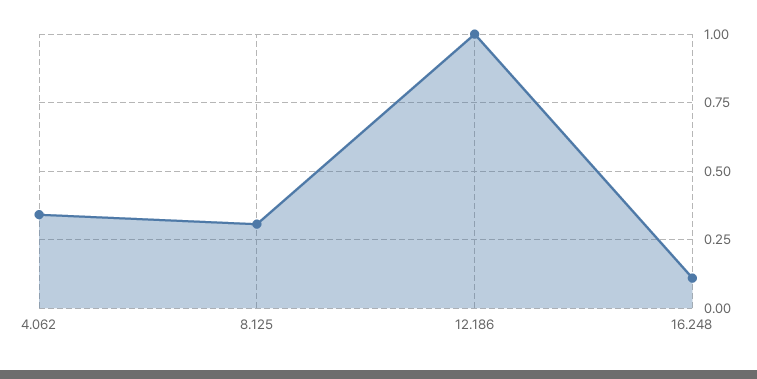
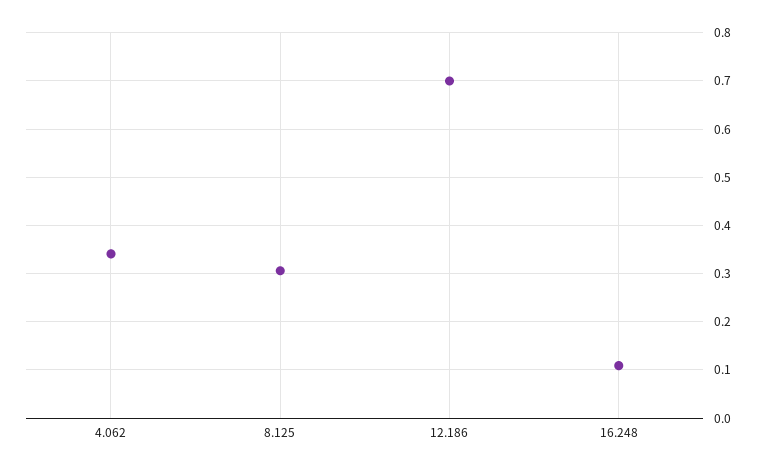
12.186: 1 -> 0.7

